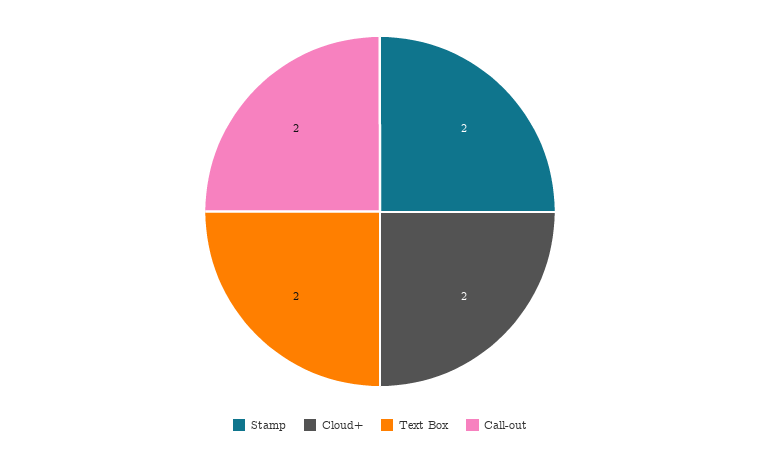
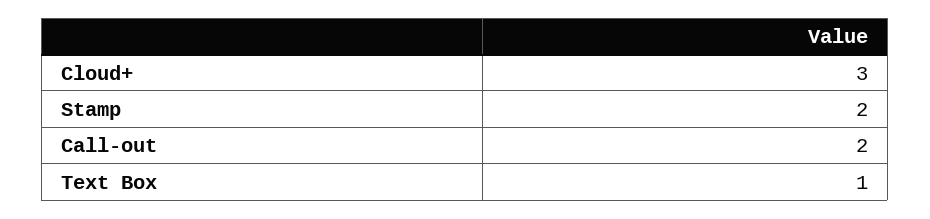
Cloud+: 2 -> 3
Text Box: 2 -> 1

